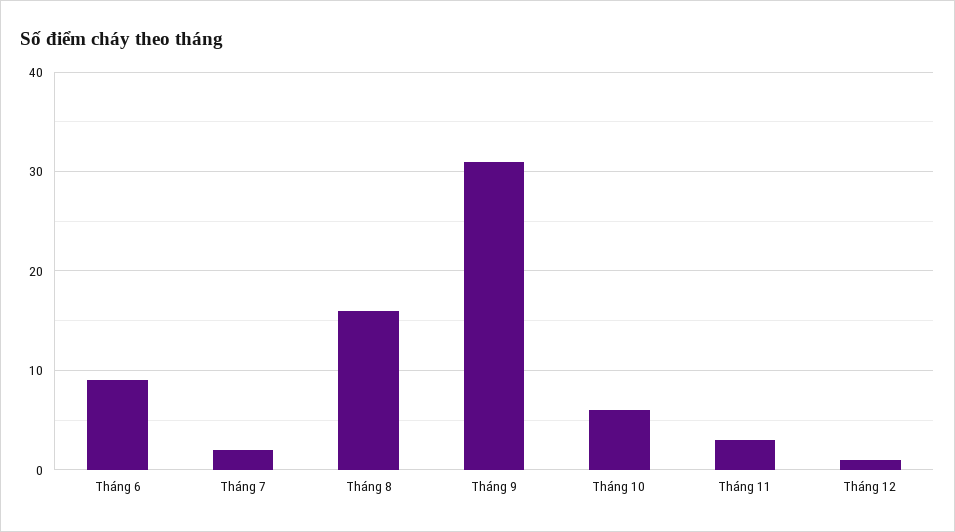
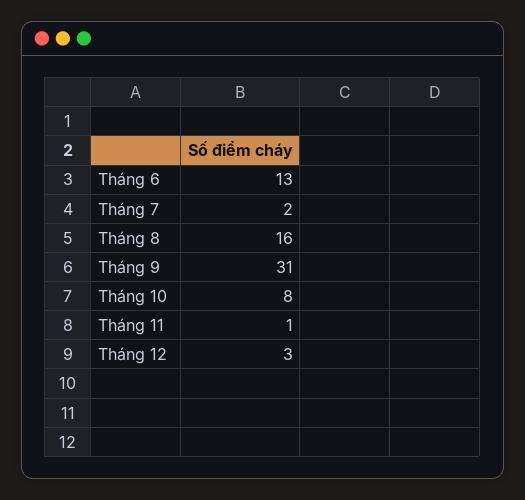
Tháng 6: 9 -> 13
Tháng 10: 6 -> 8
Tháng 11: 3 -> 1
Tháng 12: 1 -> 3

